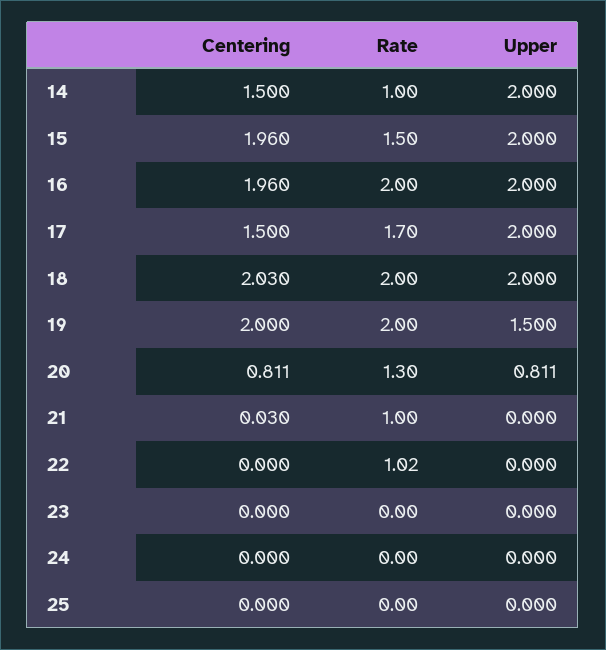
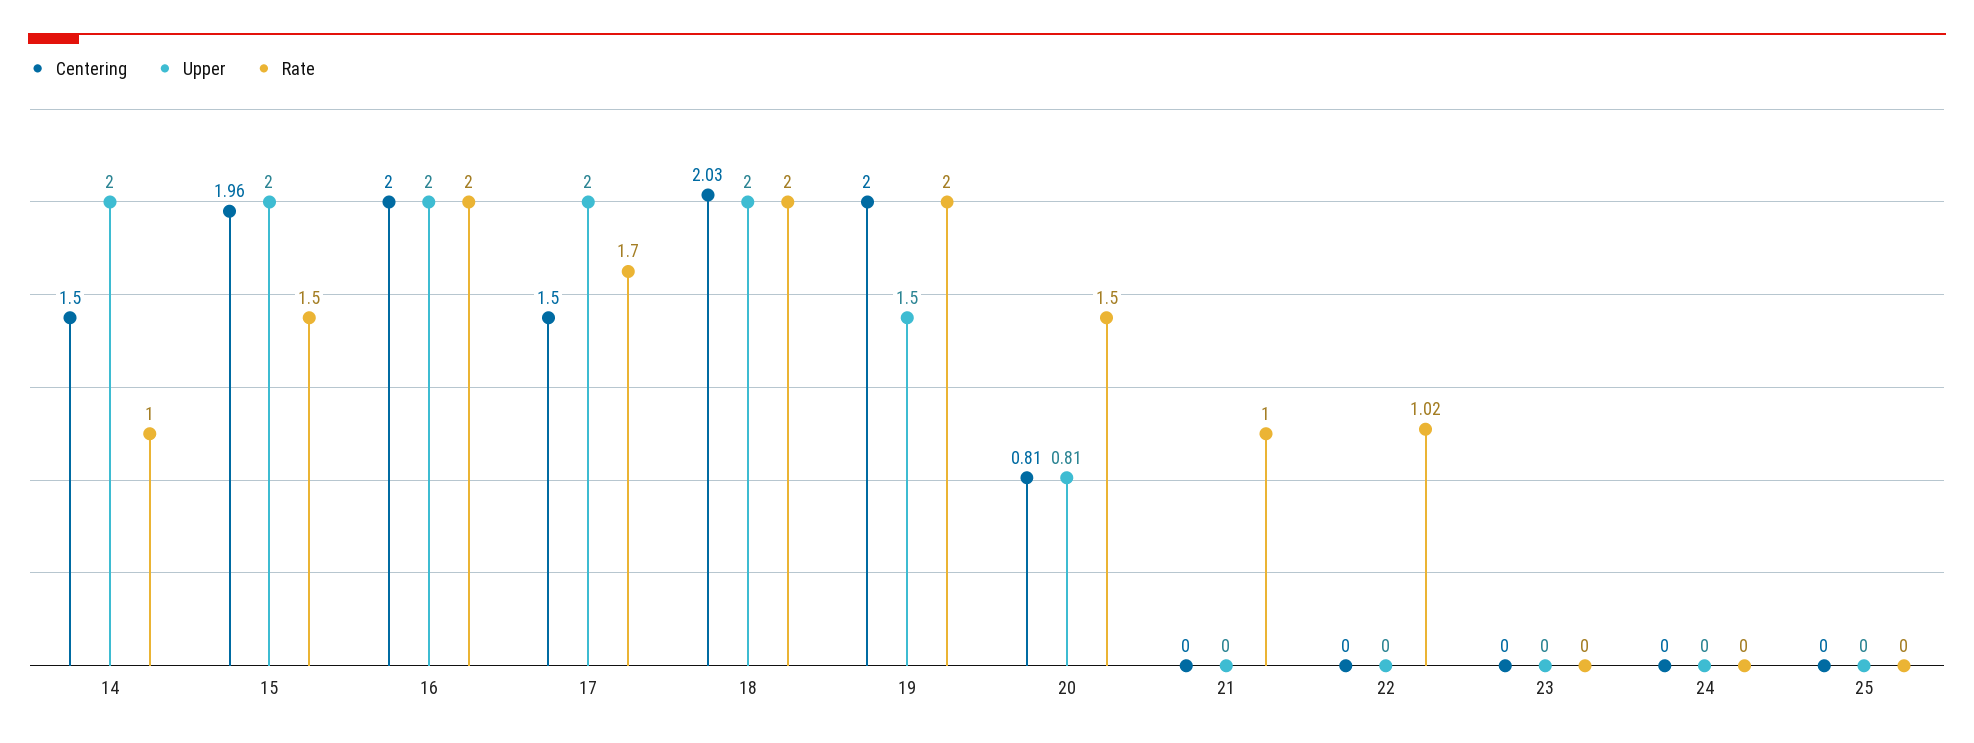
Centering, 16: 1.96 -> 2
Rate, 20: 1.3 -> 1.5
Centering, 21: 0.03 -> 0

